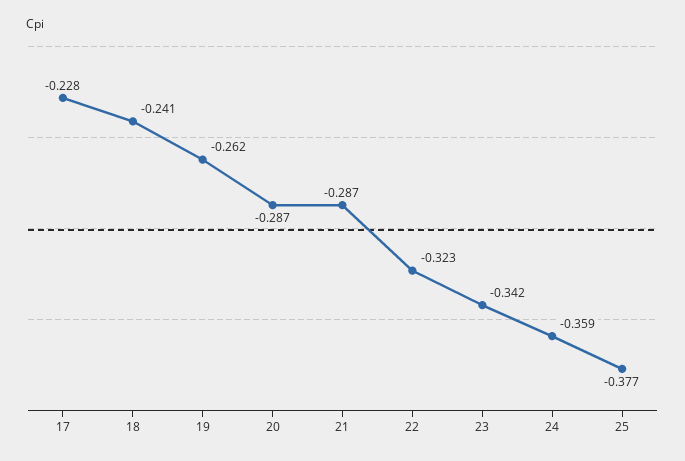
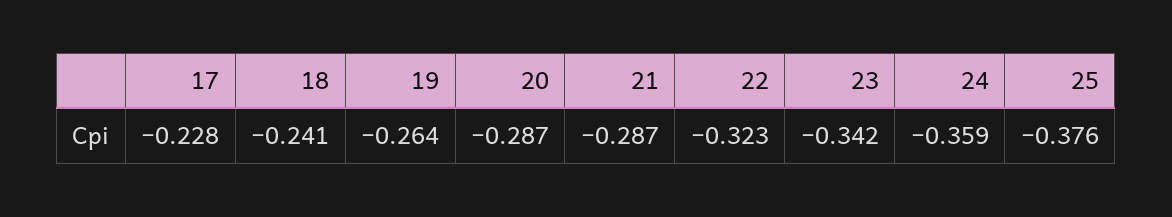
19: -0.262 -> -0.264
25: -0.377 -> -0.376

